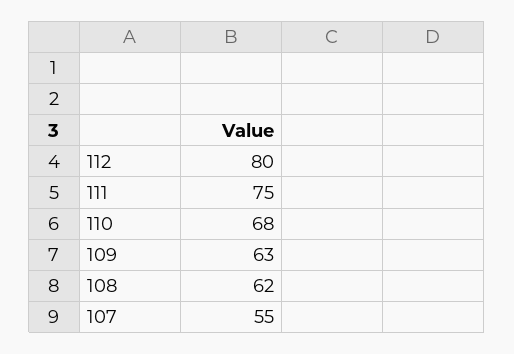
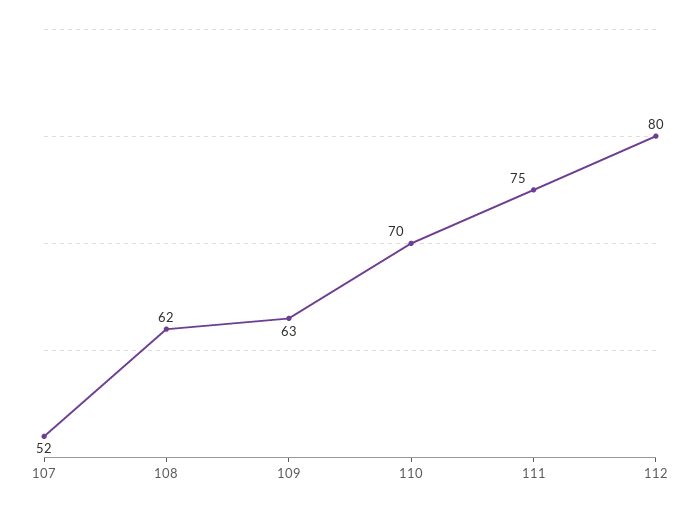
110: 68 -> 70
107: 55 -> 52

